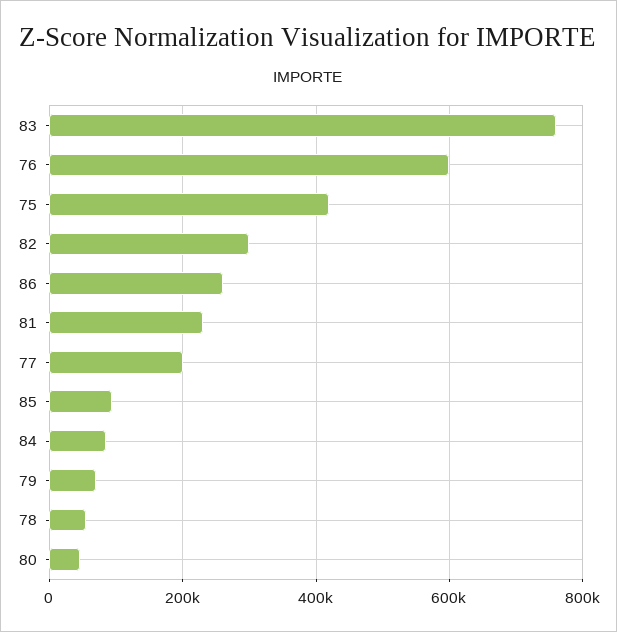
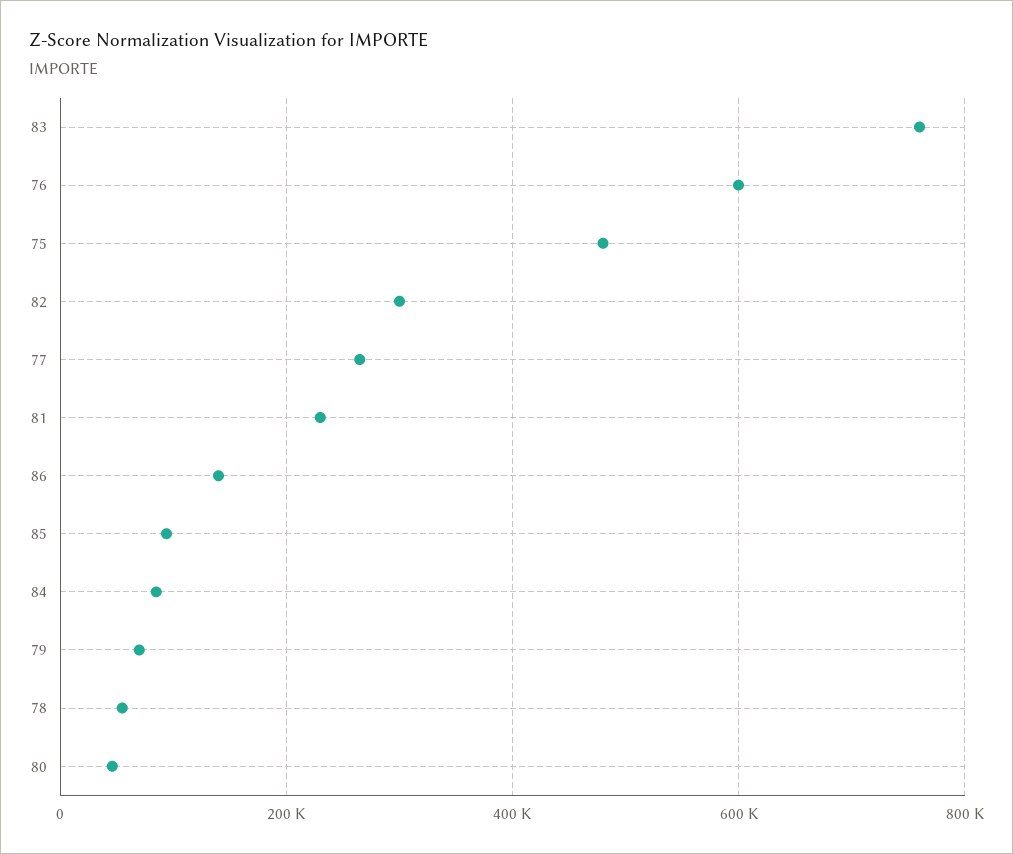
75: 420000 -> 480000
86: 260000 -> 140000
77: 200000 -> 260000

